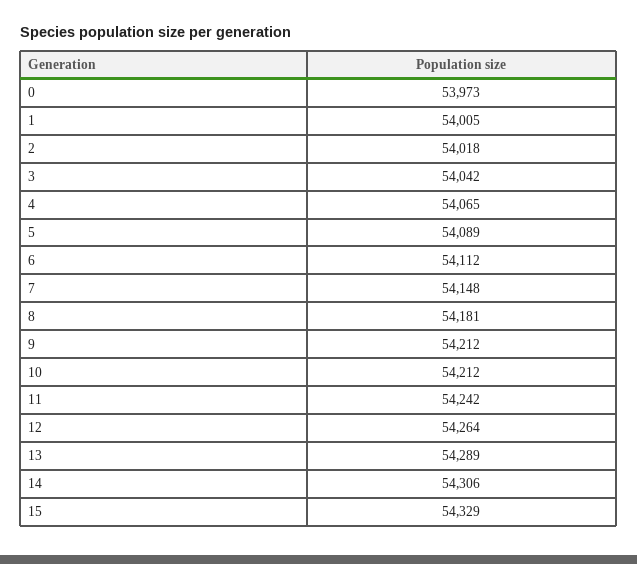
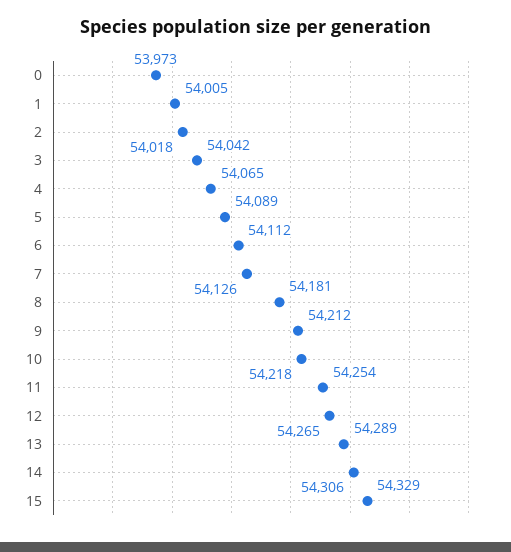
7: 54148 -> 54126
10: 54212 -> 54218
11: 54242 -> 54254
12: 54264 -> 54265

